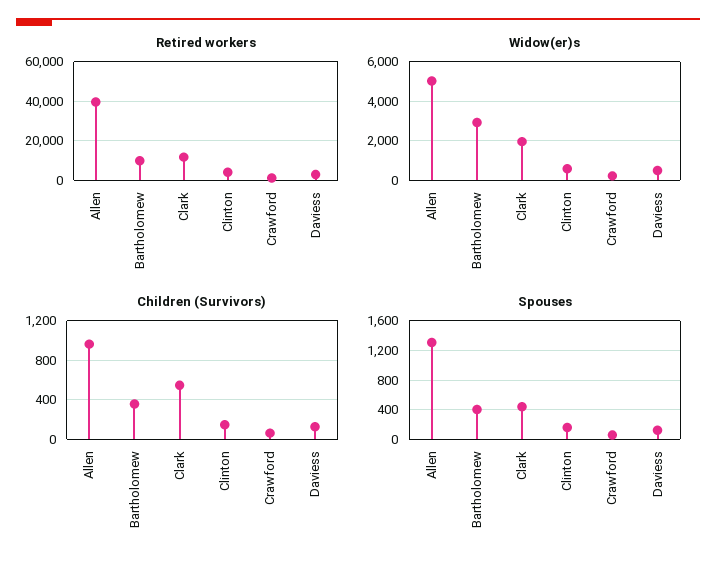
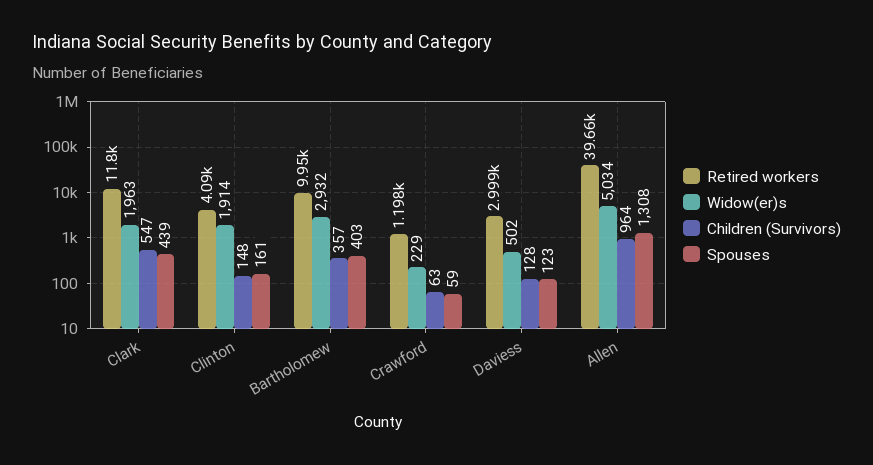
Widow(er)s, Clinton: 500 -> 1914

